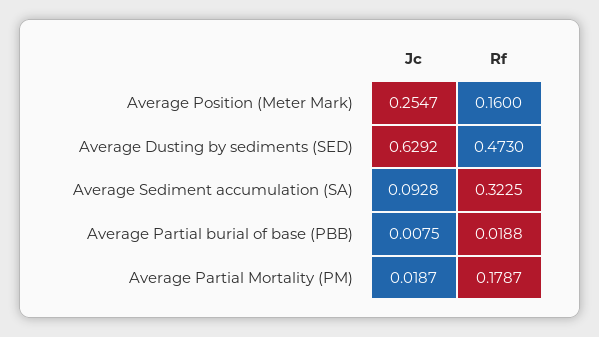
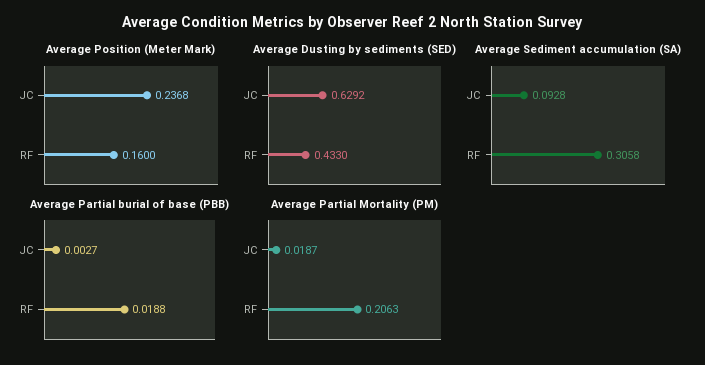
Average Position (Meter Mark), Jc: 0.2547 -> 0.2368
Average Dusting by sediments (SED), Rf: 0.473 -> 0.433
Average Sediment accumulation (SA), Rf: 0.3225 -> 0.3058
Average Partial burial of base (PBB), Jc: 0.0075 -> 0.0027
Average Partial Mortality (PM), Rf: 0.1787 -> 0.2063

